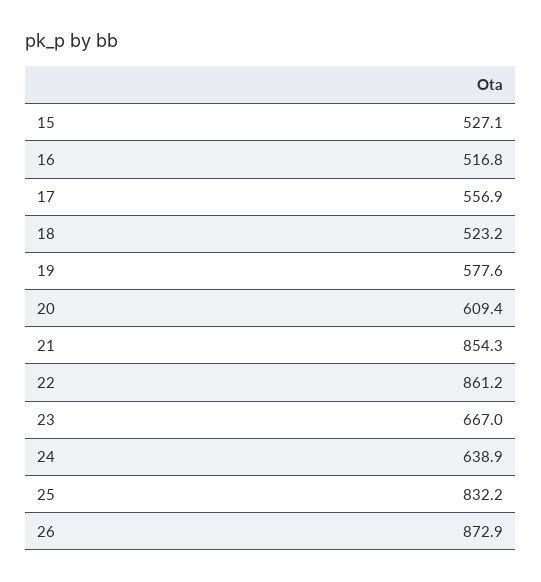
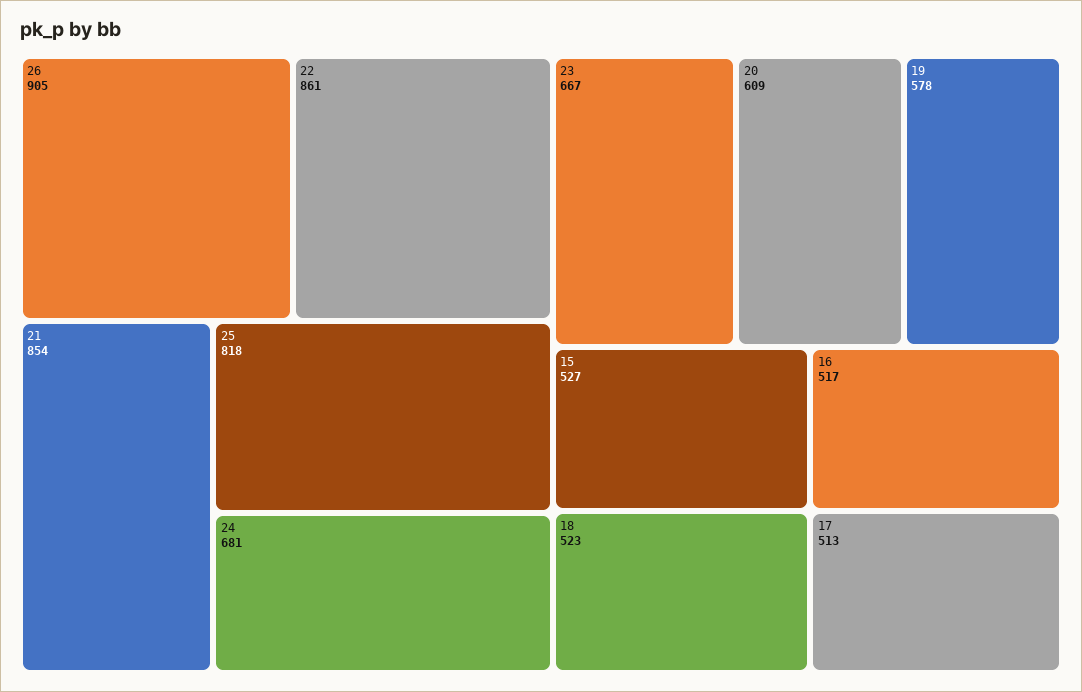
17: 556.9 -> 513
24: 638.9 -> 681
25: 832.2 -> 818
26: 872.9 -> 905

